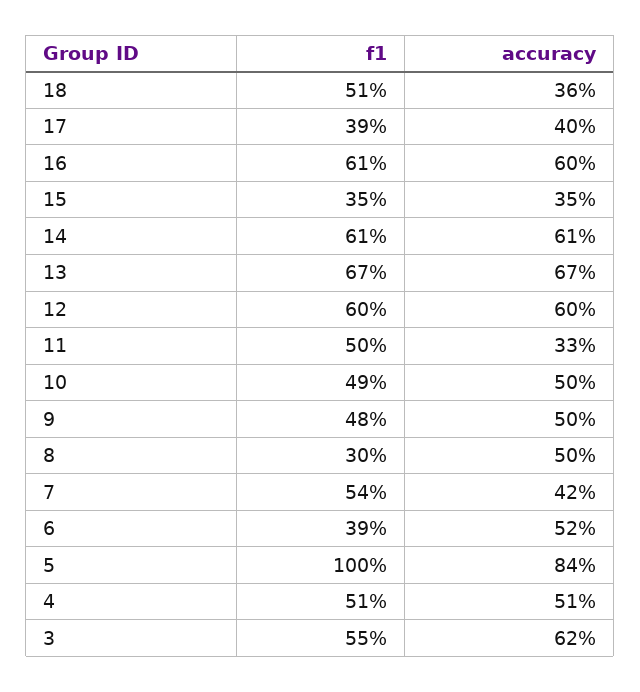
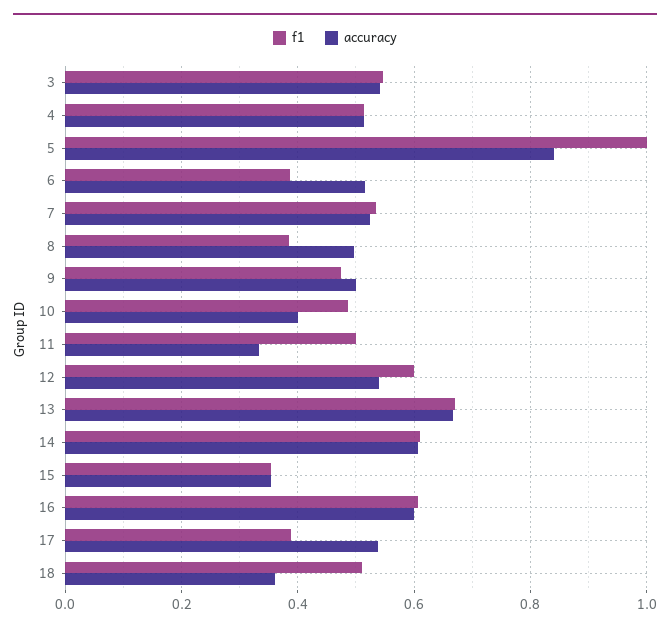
accuracy, 17: 0.4 -> 0.54
accuracy, 12: 0.6 -> 0.54
accuracy, 10: 0.5 -> 0.4
f1, 8: 0.3 -> 0.38
accuracy, 7: 0.42 -> 0.52
accuracy, 3: 0.62 -> 0.54

